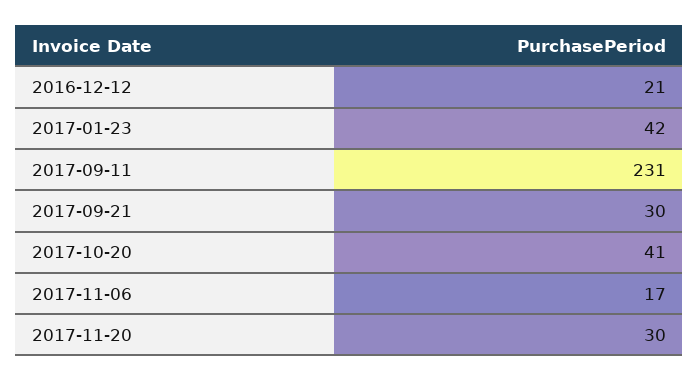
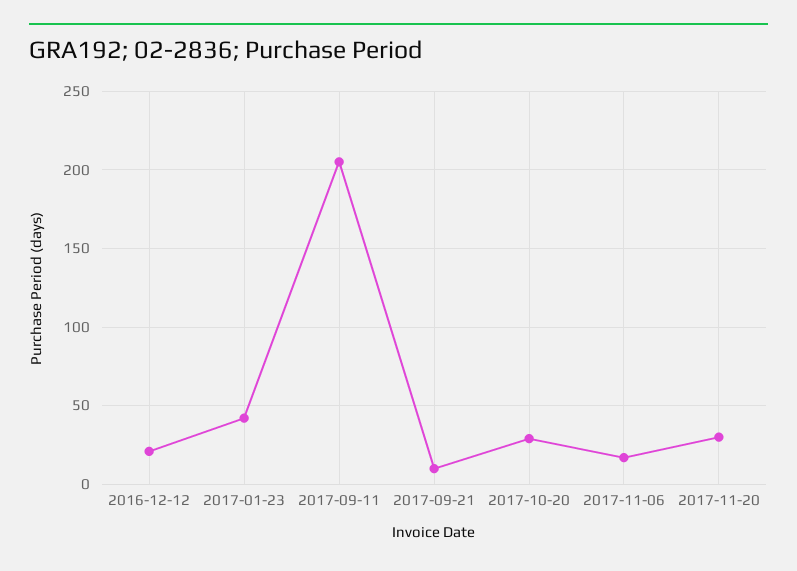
2017-09-11: 231 -> 205
2017-09-21: 30 -> 10
2017-10-20: 41 -> 30

